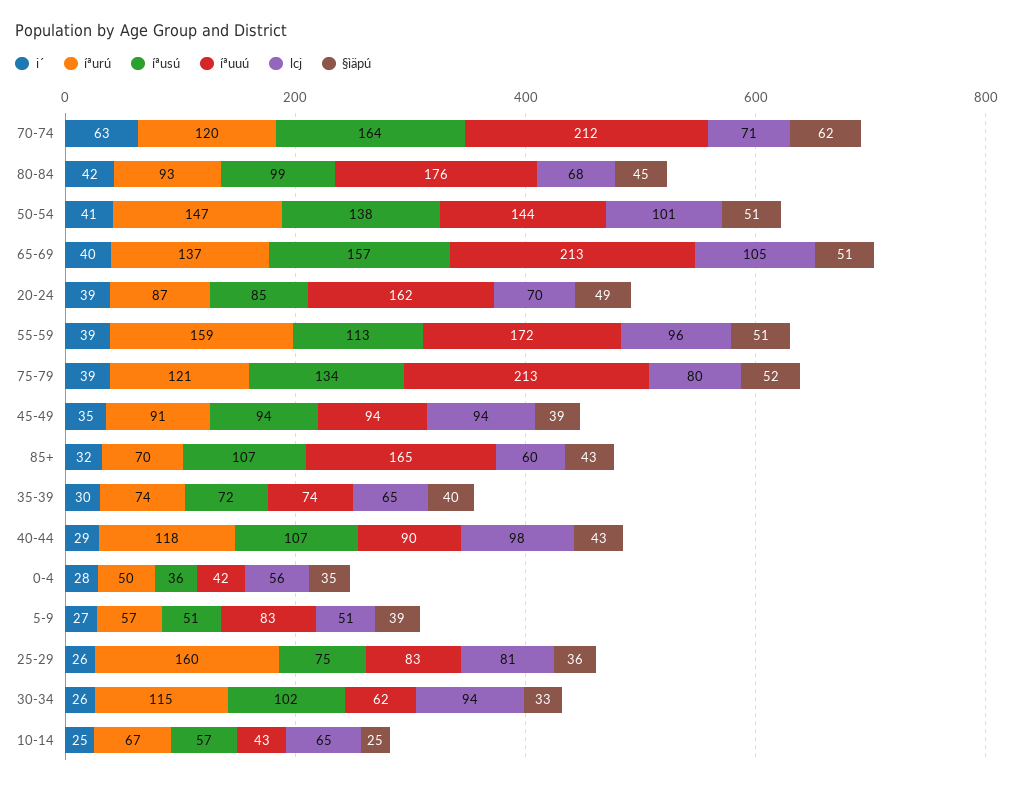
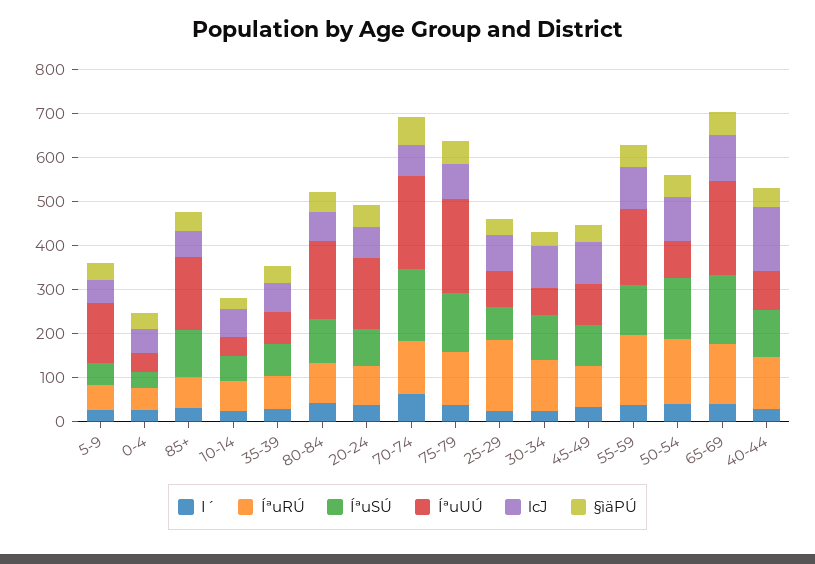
íªuuú, 50-54: 144 -> 80
lcj, 40-44: 98 -> 140
íªuuú, 5-9: 83 -> 140

